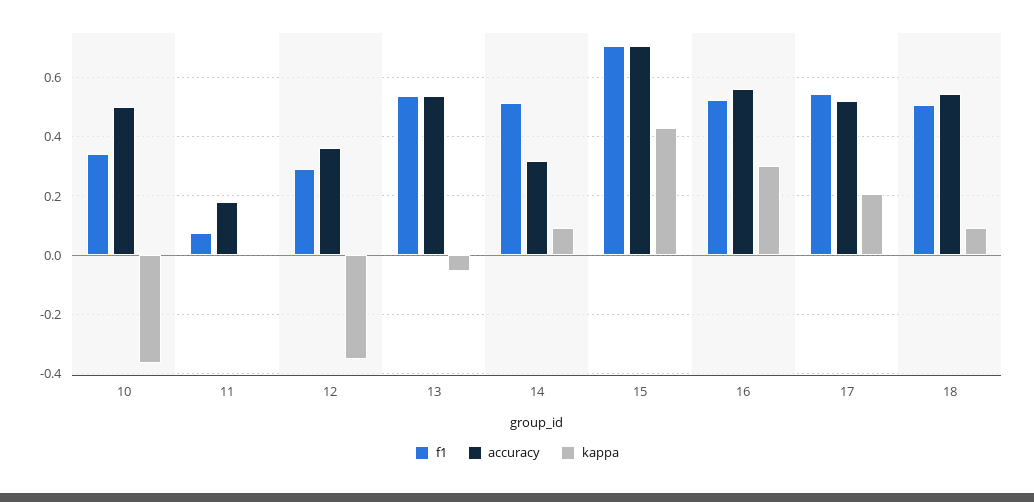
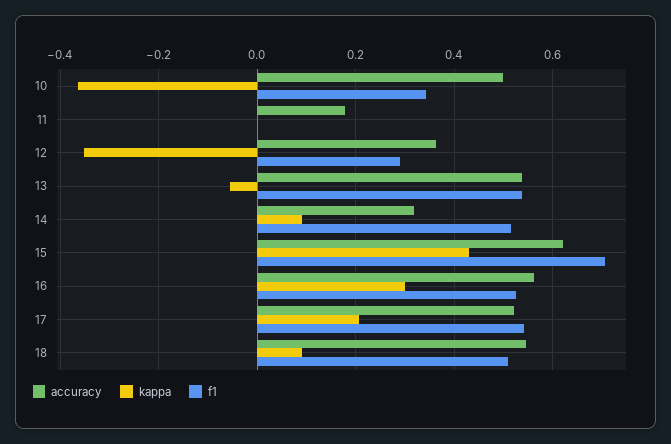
f1, 11: 0.075 -> 0
accuracy, 15: 0.7 -> 0.62

